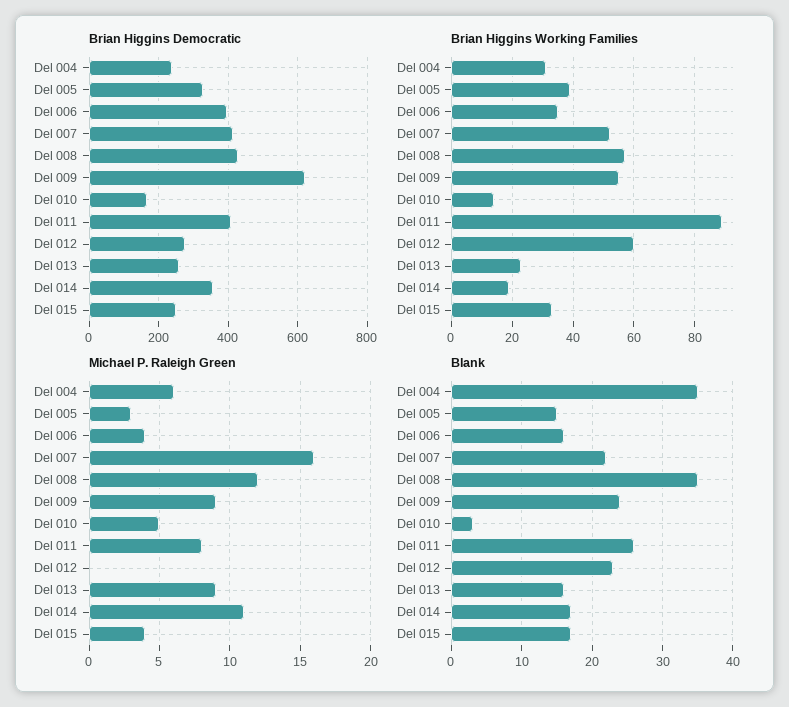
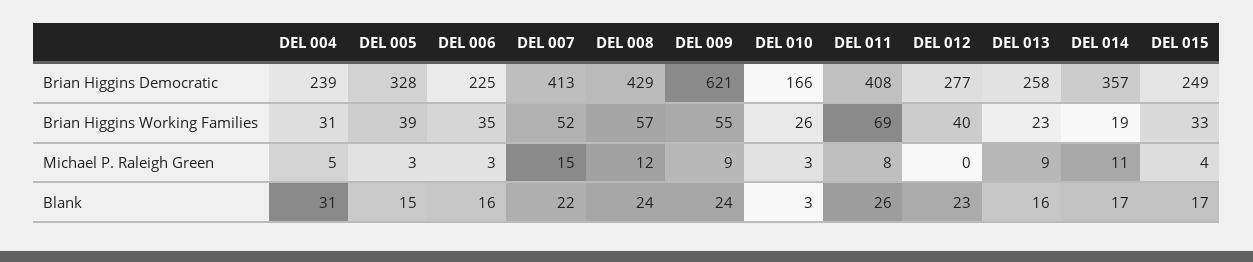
Brian Higgins Democratic, Del 006: 400 -> 225
Brian Higgins Working Families, Del 010: 15 -> 26
Brian Higgins Working Families, Del 011: 90 -> 69
Brian Higgins Working Families, Del 012: 60 -> 40
Michael P. Raleigh Green, Del 004: 6 -> 5
Michael P. Raleigh Green, Del 006: 4 -> 3
Michael P. Raleigh Green, Del 007: 16 -> 15
Michael P. Raleigh Green, Del 010: 5 -> 3
Blank, Del 004: 35 -> 31
Blank, Del 008: 35 -> 24

